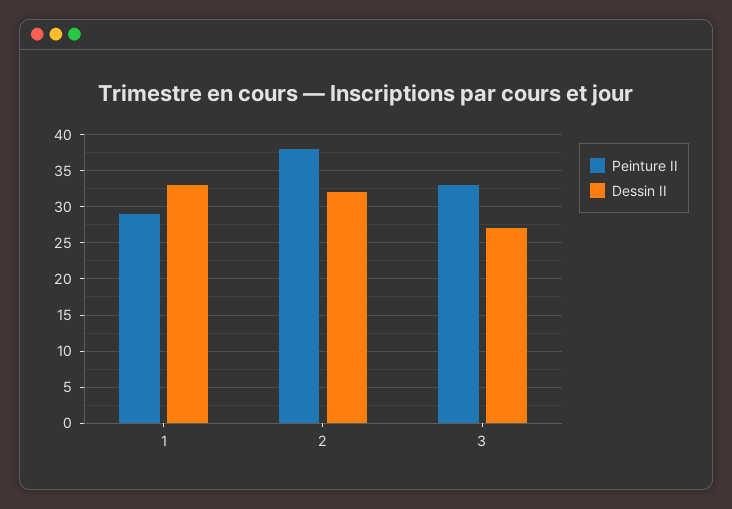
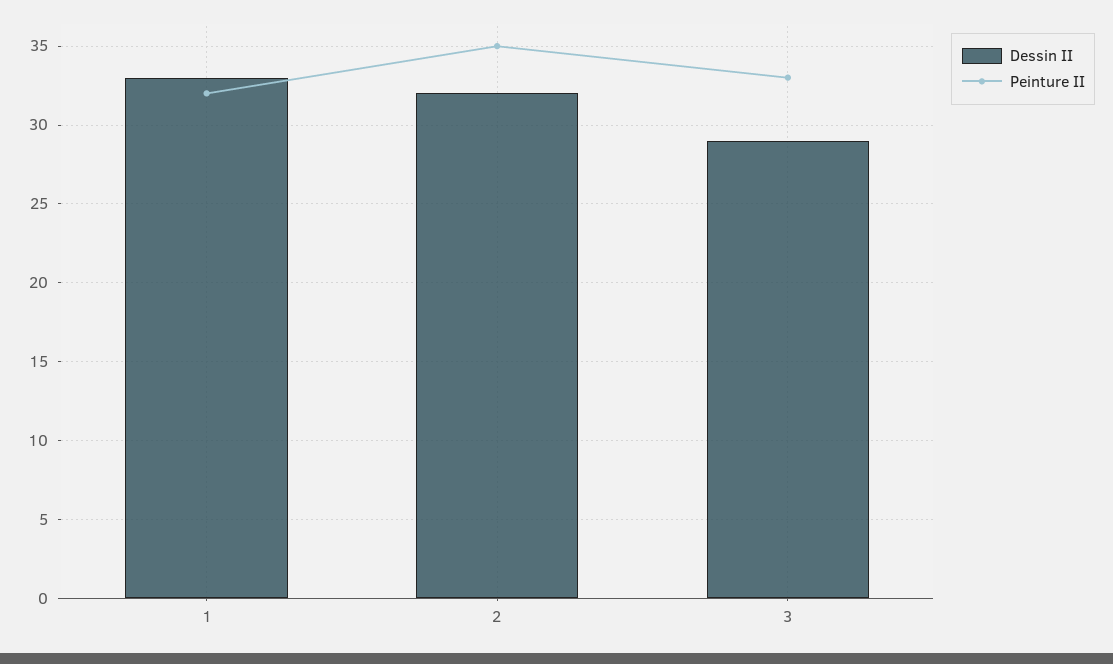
Peinture II, 1: 29 -> 32
Peinture II, 2: 38 -> 35
Dessin II, 3: 27 -> 29

